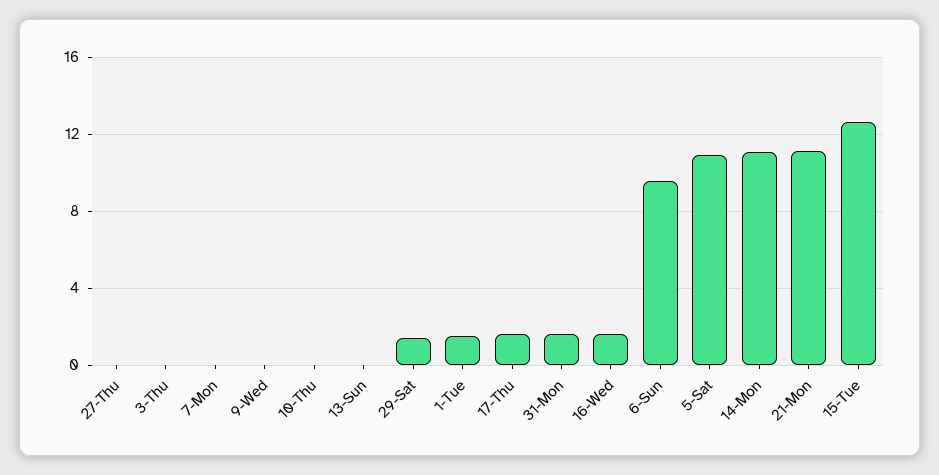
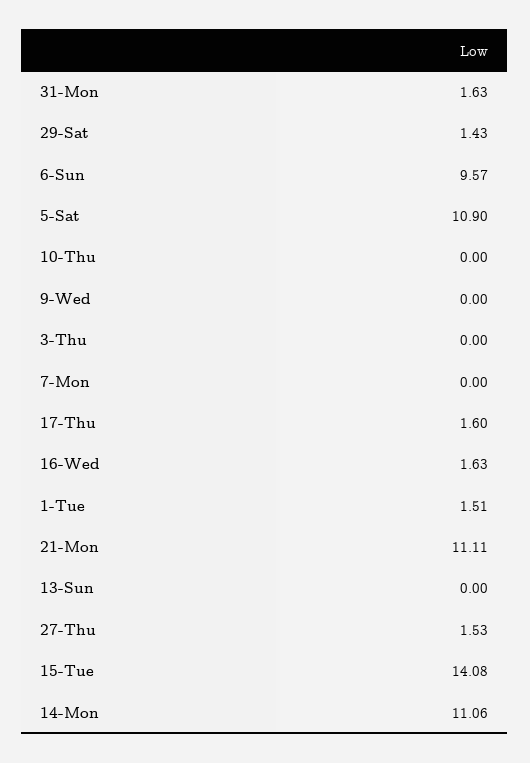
27-Thu: 0 -> 1.53
15-Tue: 12.5 -> 14.08

